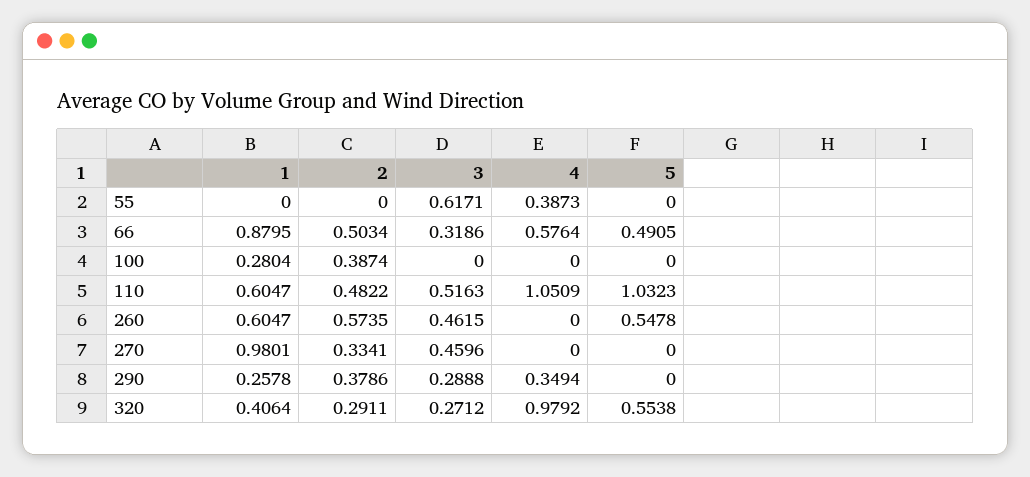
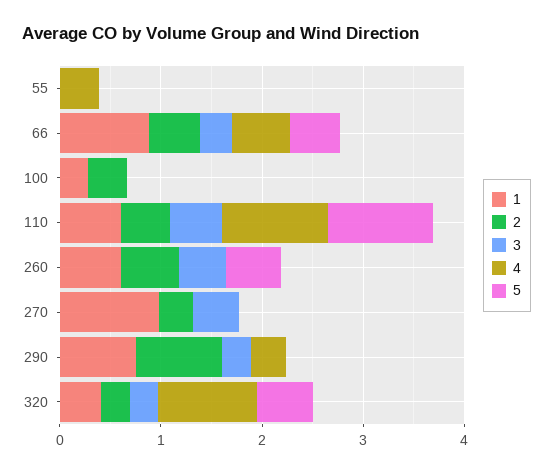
3, 55: 0.6171 -> 0
1, 290: 0.2578 -> 0.8
2, 290: 0.3786 -> 0.8

